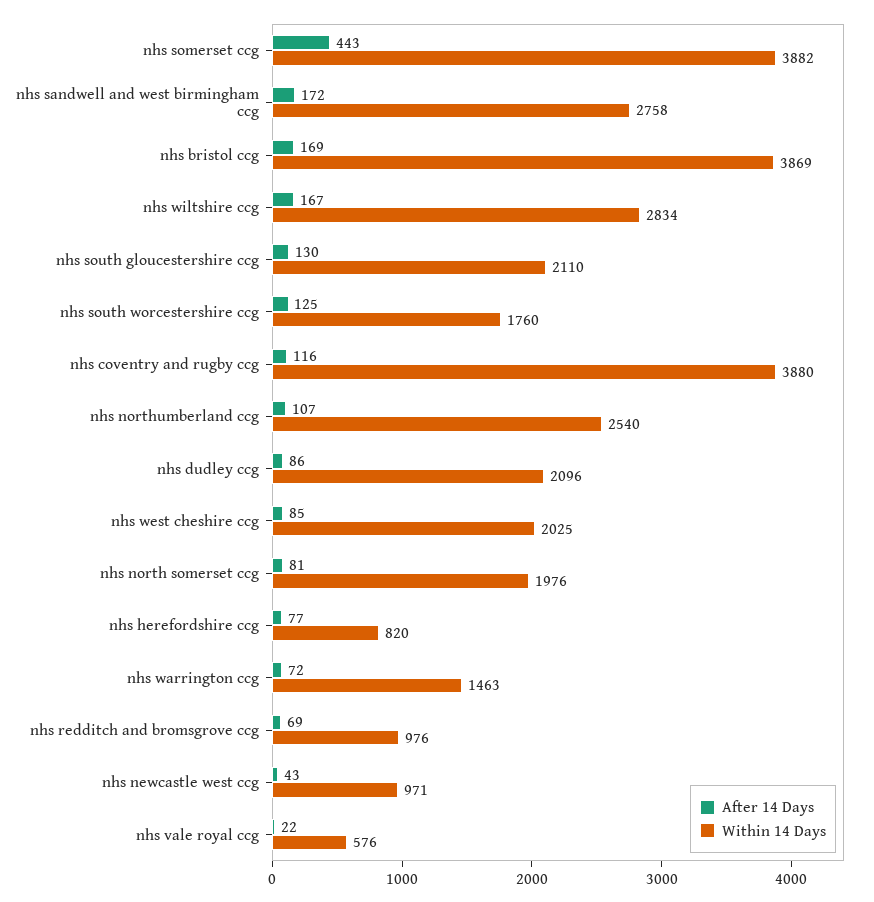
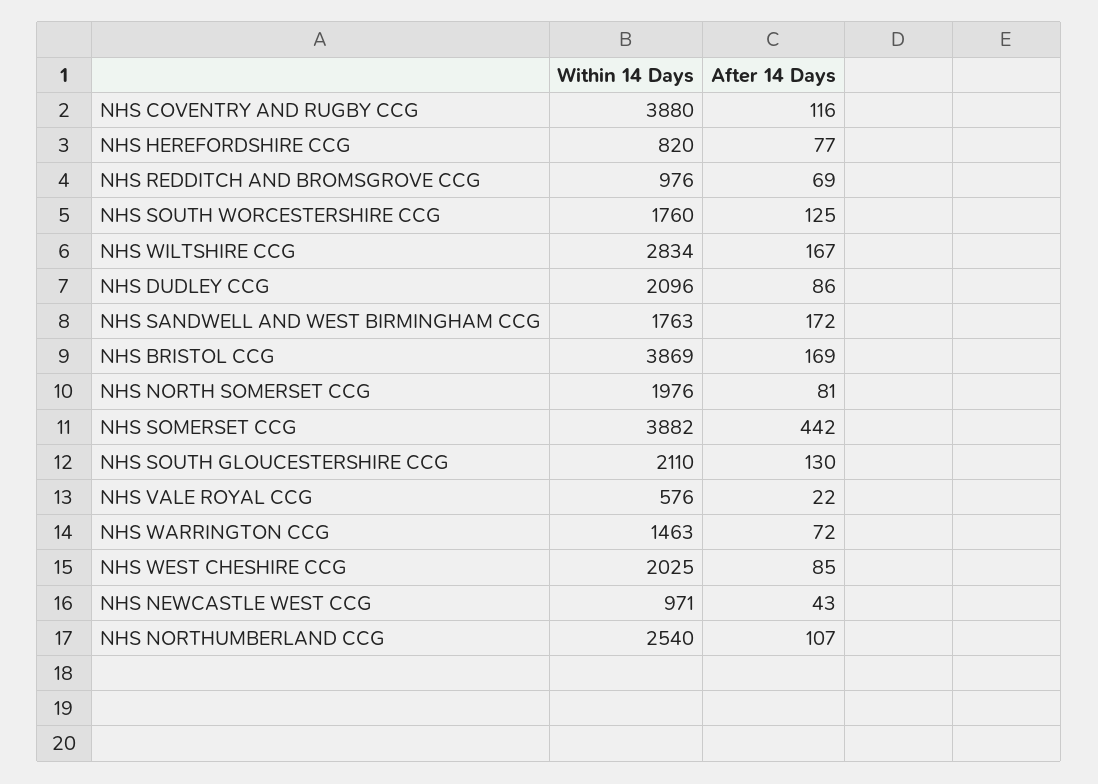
After 14 Days, nhs somerset ccg: 443 -> 442
Within 14 Days, nhs sandwell and west birmingham ccg: 2758 -> 1763

